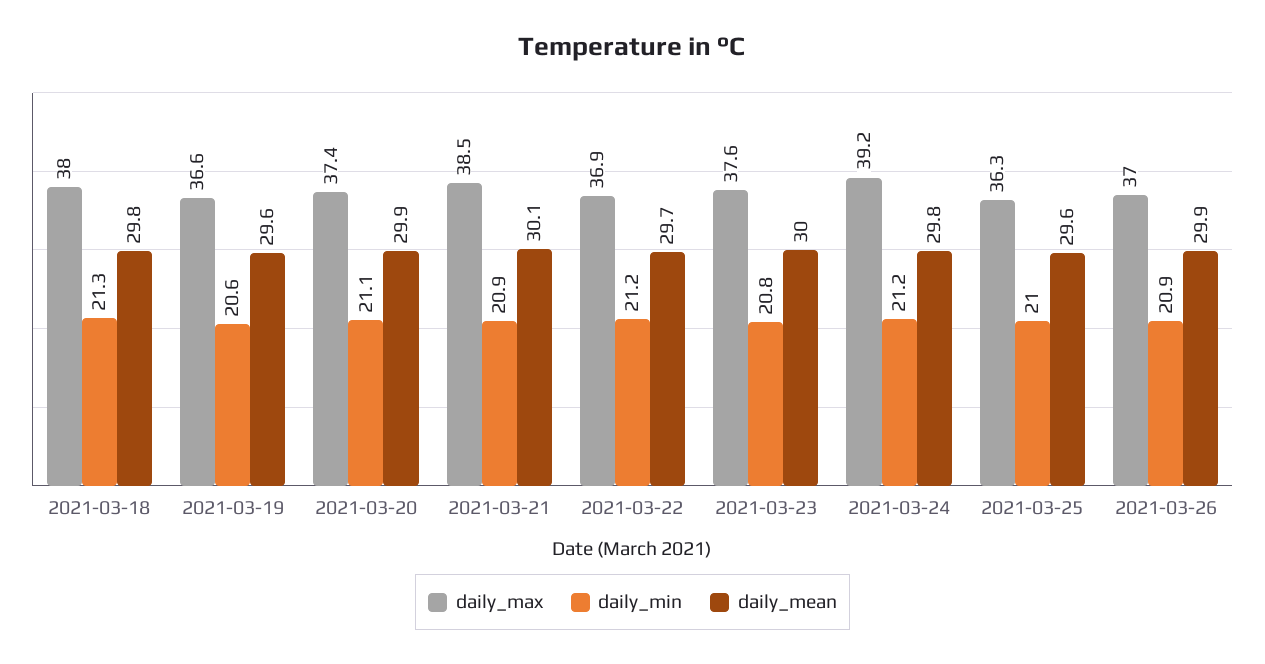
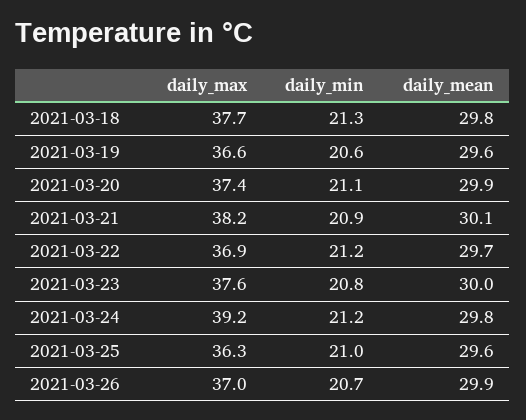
daily_max, 2021-03-18: 38 -> 37.7
daily_max, 2021-03-21: 38.5 -> 38.2
daily_min, 2021-03-26: 20.9 -> 20.7

